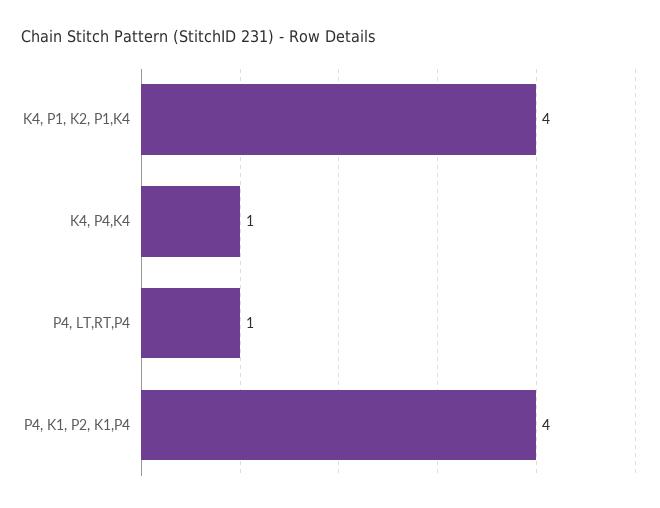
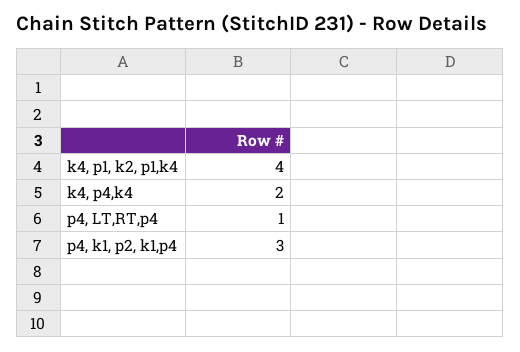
K4, P4,K4: 1 -> 2
P4, K1, P2, K1,P4: 4 -> 3

